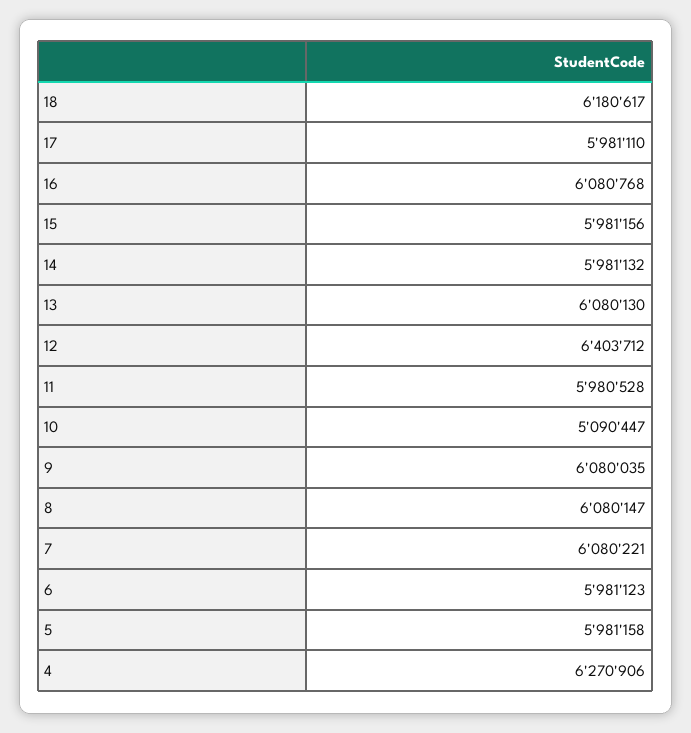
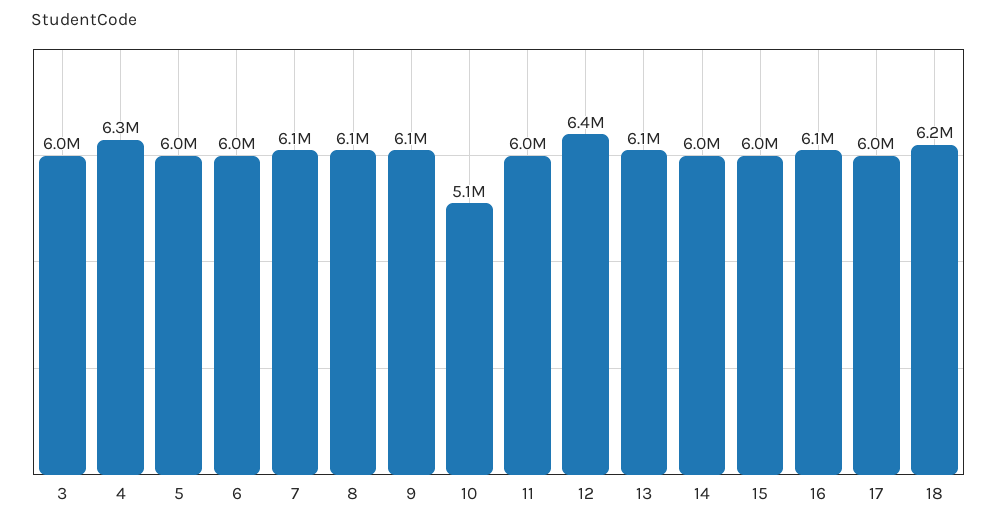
3: none -> 6000000

